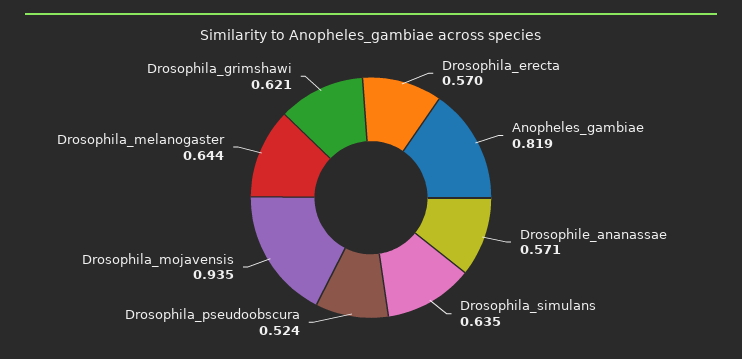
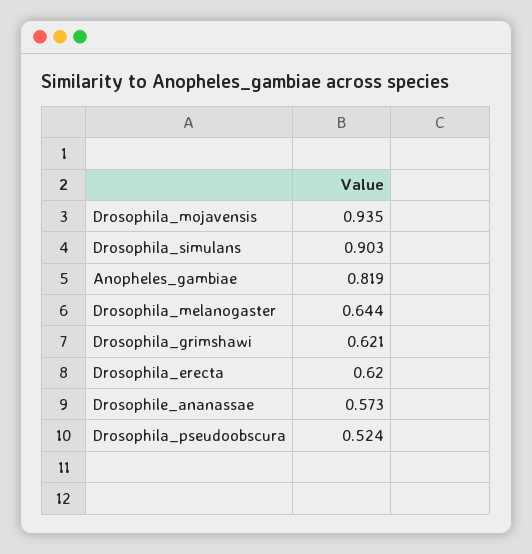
Drosophila_erecta: 0.57 -> 0.62
Drosophile_ananassae: 0.571 -> 0.573
Drosophila_simulans: 0.635 -> 0.903

